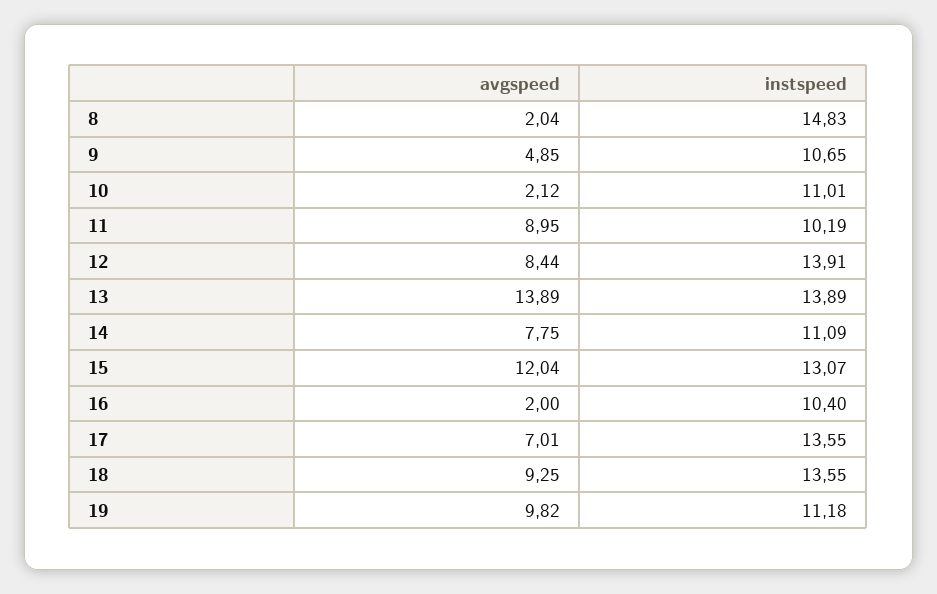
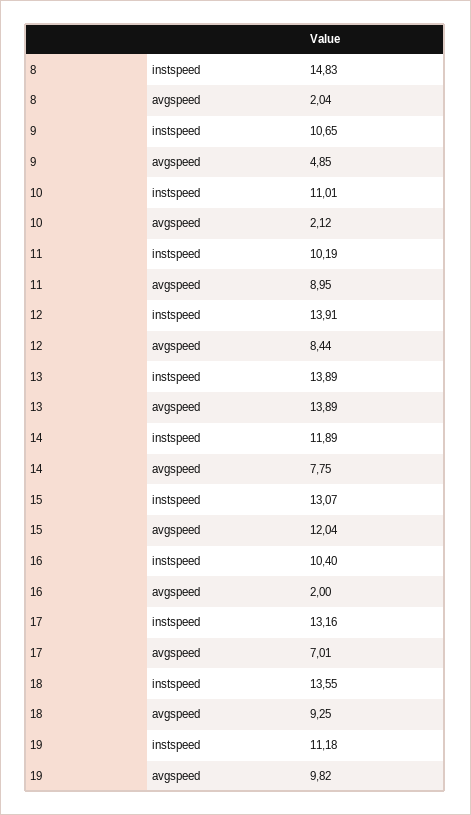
instspeed, 14: 11.09 -> 11.89
instspeed, 17: 13.55 -> 13.16

